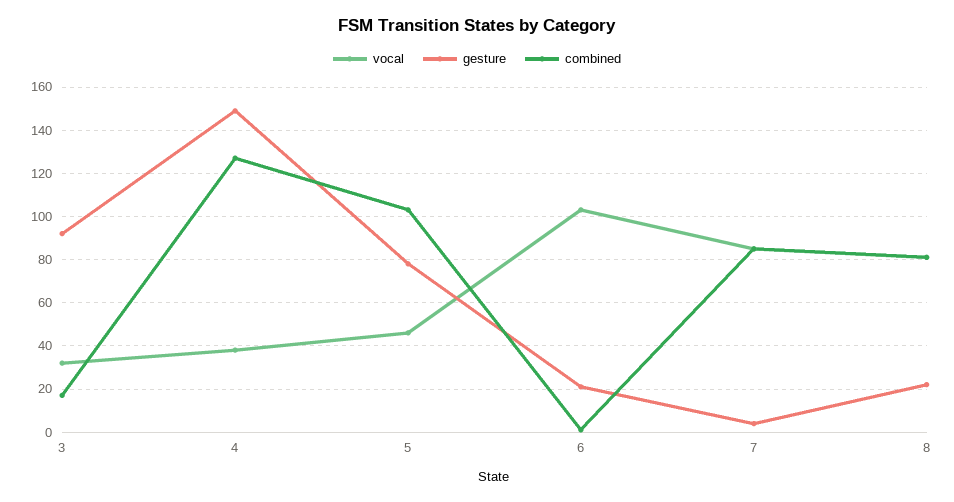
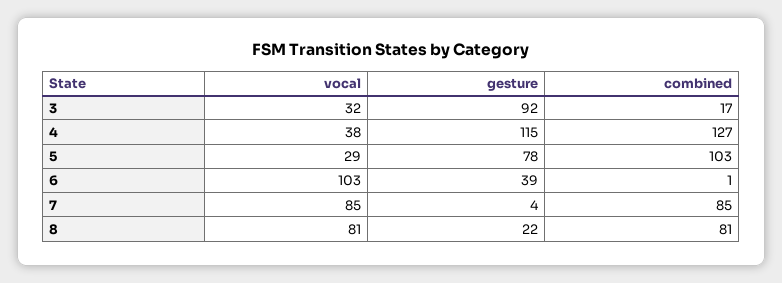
gesture, 4: 150 -> 115
vocal, 5: 45 -> 29
gesture, 6: 20 -> 39

